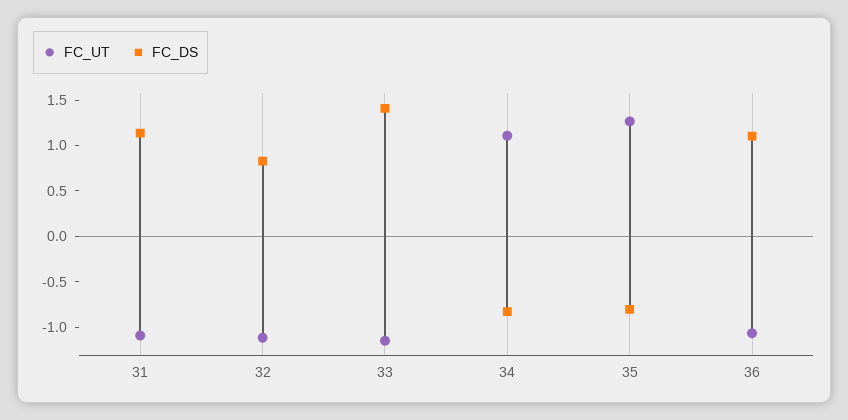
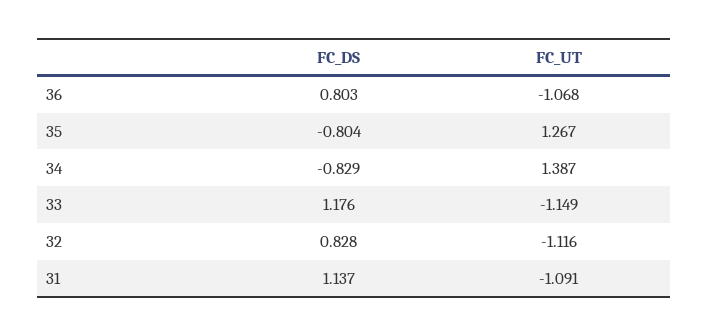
FC_DS, 33: 1.4 -> 1.176
FC_UT, 34: 1.1 -> 1.387
FC_DS, 36: 1.1 -> 0.803

